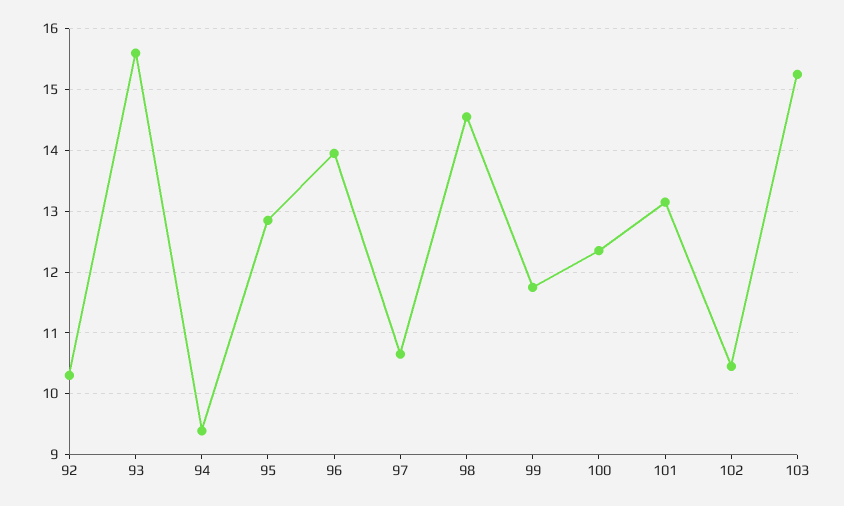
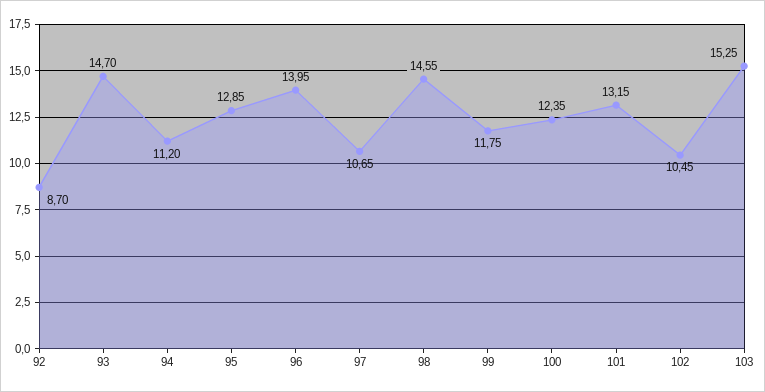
92: 10.3 -> 8.7
93: 15.6 -> 14.7
94: 9.4 -> 11.2

